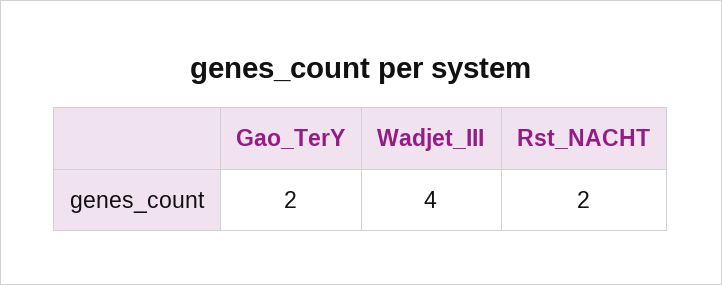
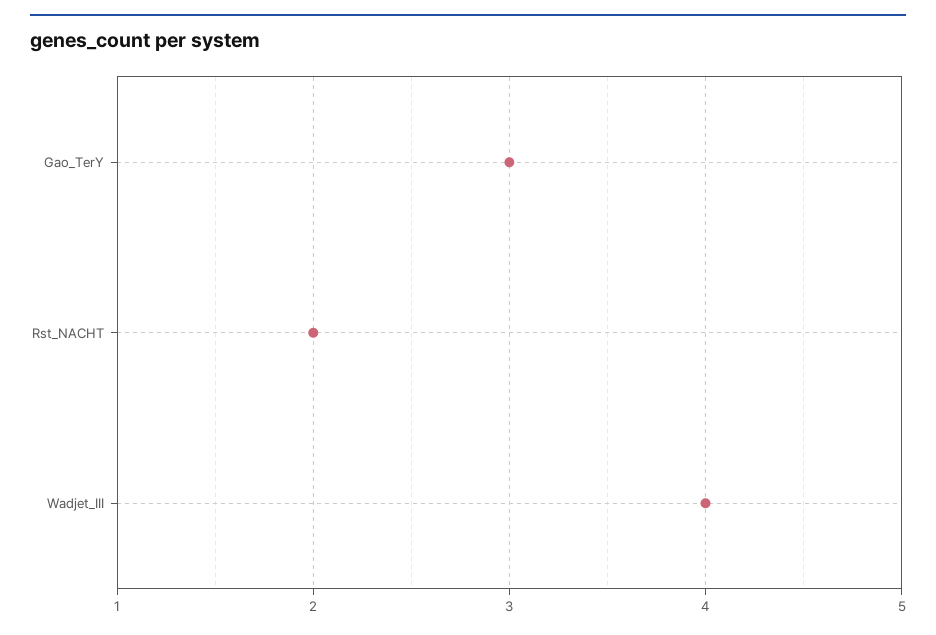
Gao_TerY: 2 -> 3

